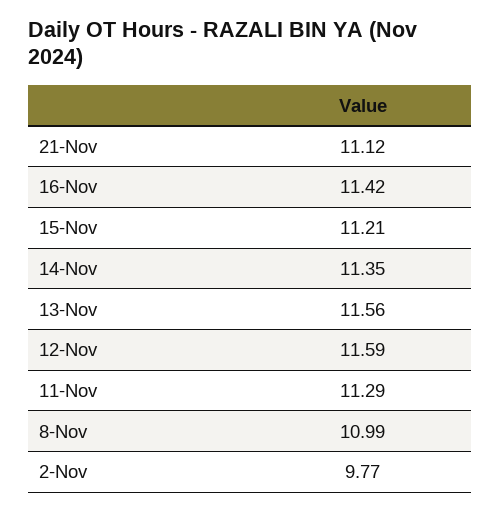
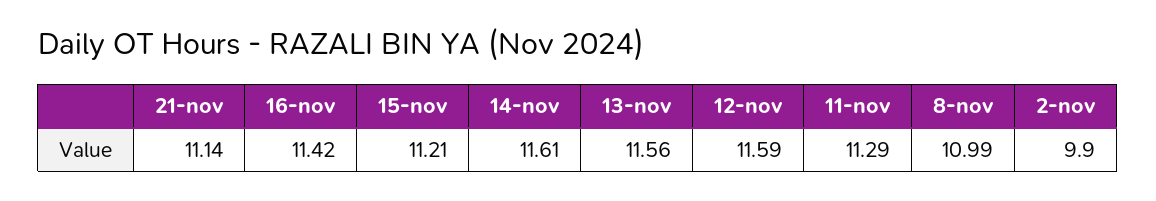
21-Nov: 11.12 -> 11.14
14-Nov: 11.35 -> 11.61
2-Nov: 9.77 -> 9.9

